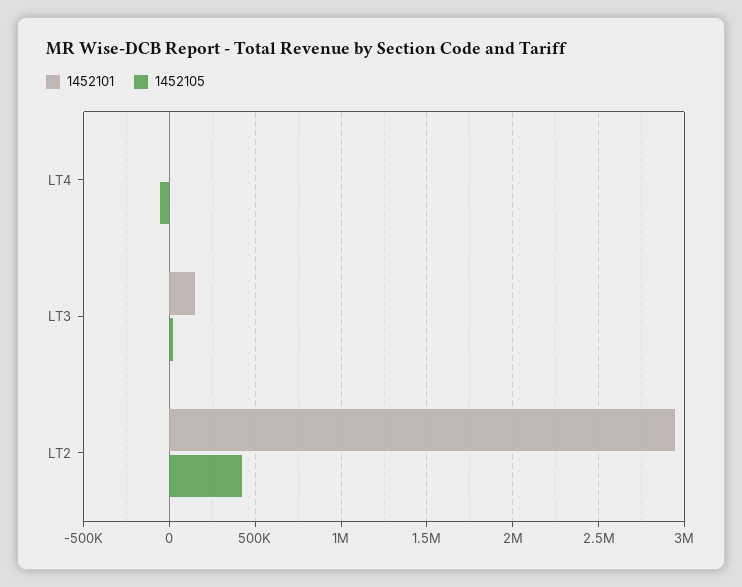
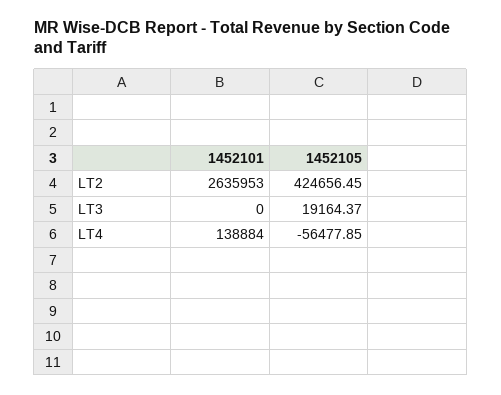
1452101, LT4: 0 -> 138884
1452101, LT3: 150000 -> 0
1452101, LT2: 2950000 -> 2635953

